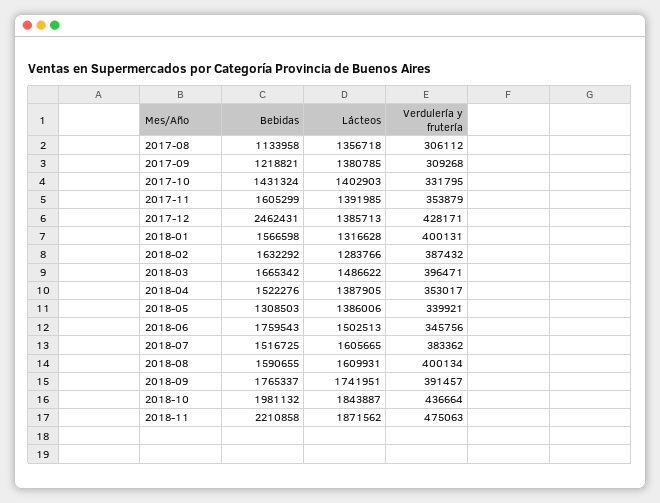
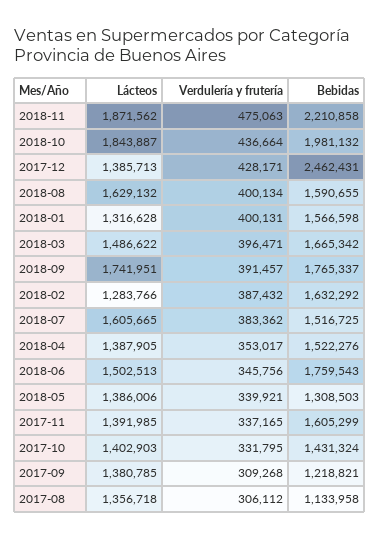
Verdulería y frutería, 2017-11: 353879 -> 337165
Lácteos, 2018-08: 1609931 -> 1629132

